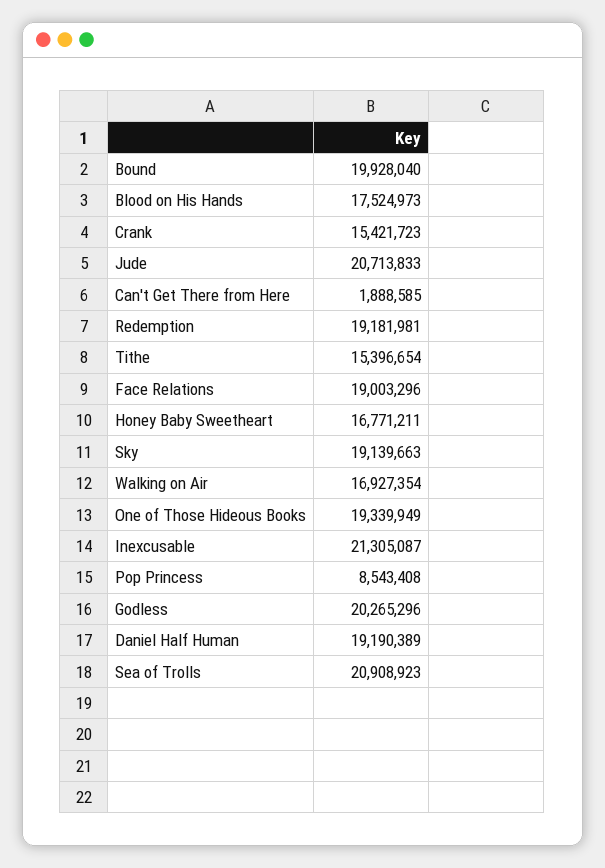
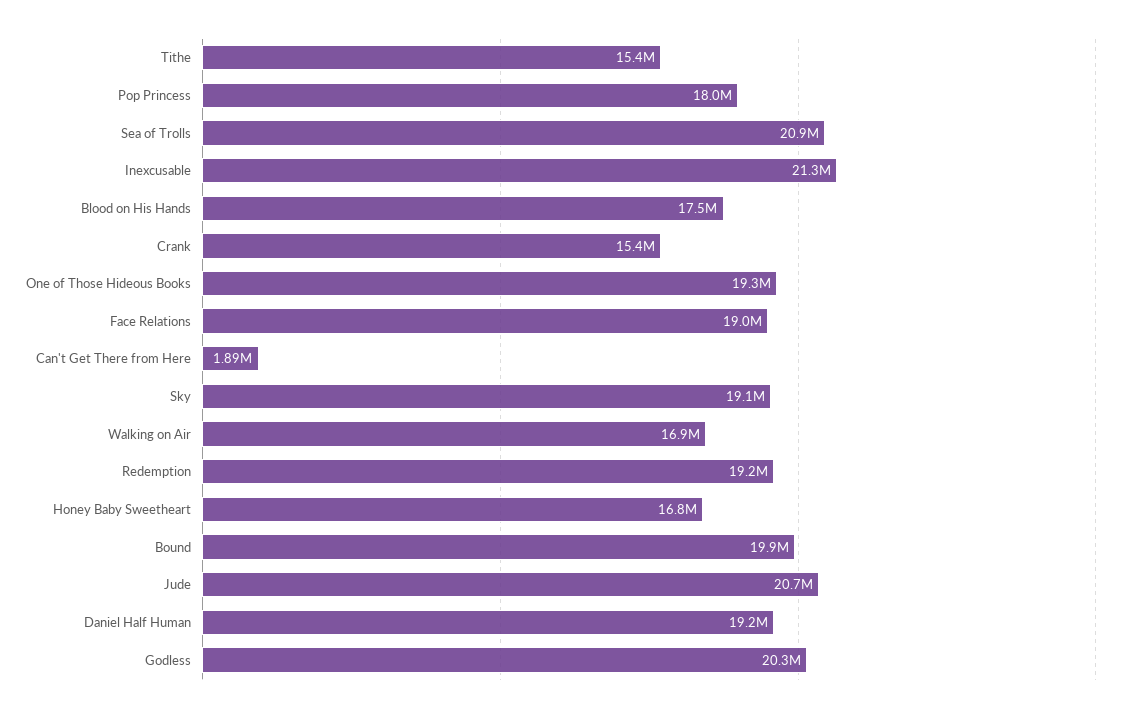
Pop Princess: 8543408 -> 18000000

